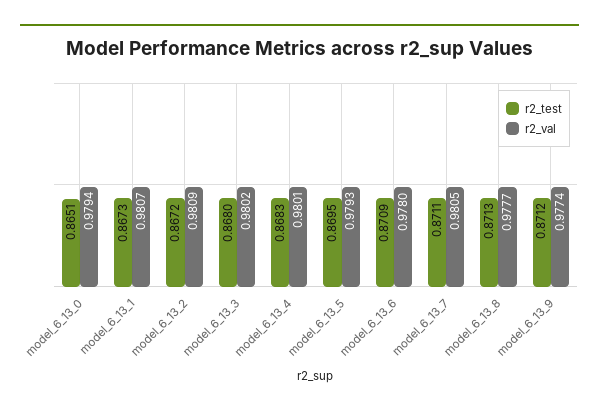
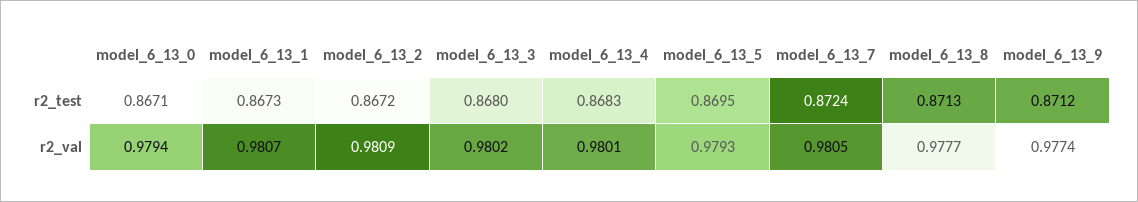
r2_test, model_6_13_0: 0.8651 -> 0.8671
r2_test, model_6_13_6: 0.8709 -> none
r2_val, model_6_13_6: 0.978 -> none
r2_test, model_6_13_7: 0.8711 -> 0.8724

